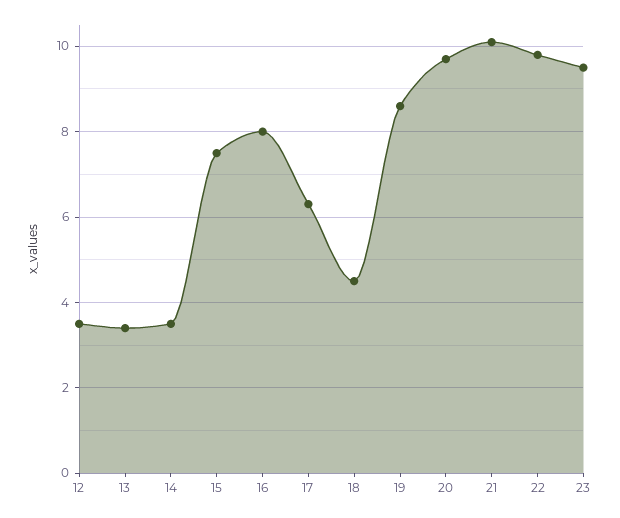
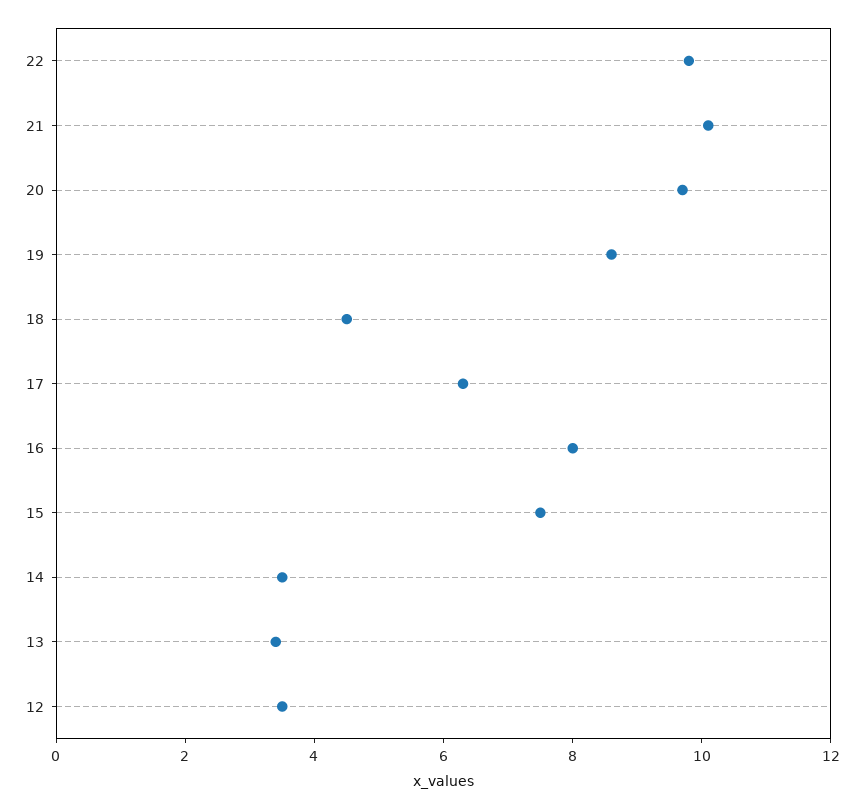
23: 9.5 -> none

